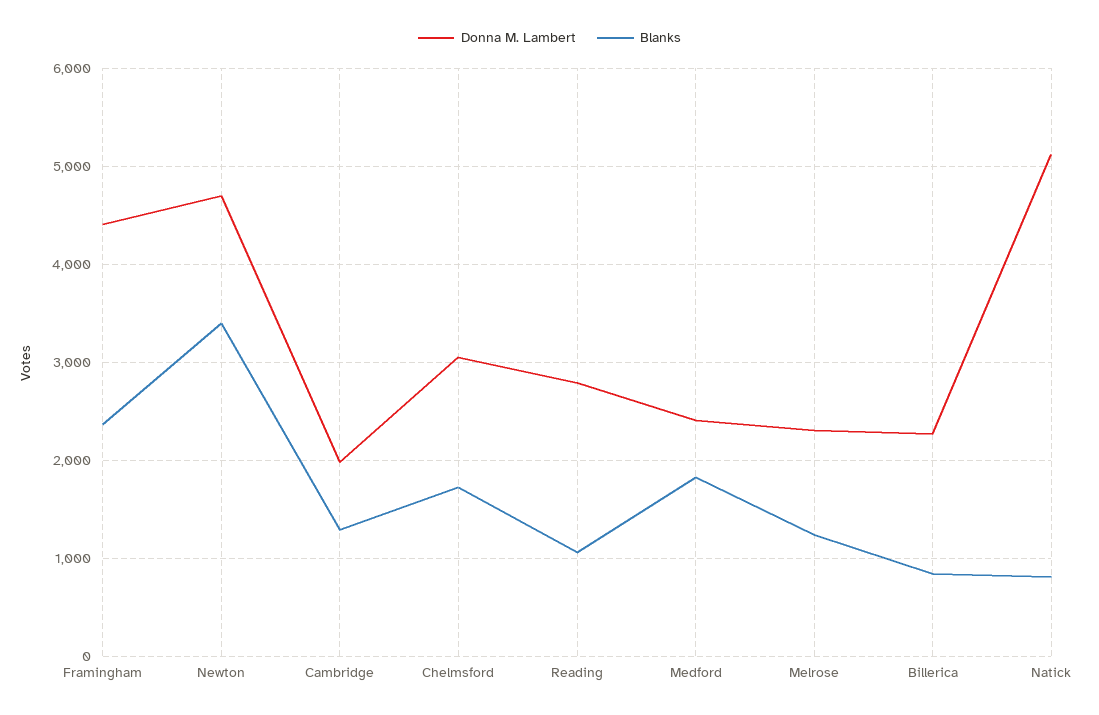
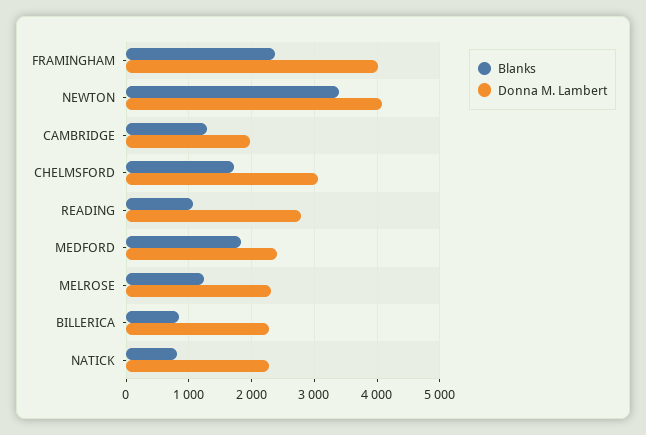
Donna M. Lambert, Framingham: 4400 -> 4000
Donna M. Lambert, Newton: 4700 -> 4100
Donna M. Lambert, Natick: 5100 -> 2300

